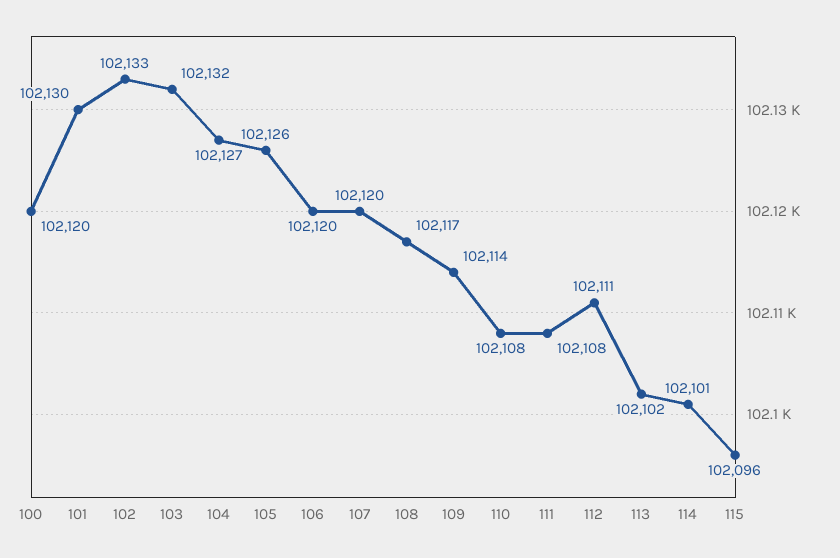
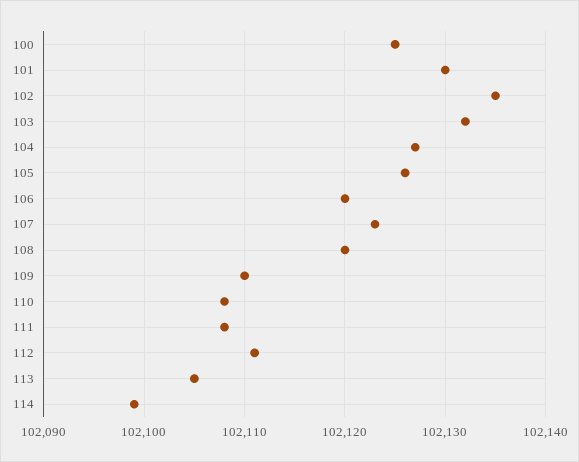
100: 102120 -> 102125
102: 102133 -> 102135
107: 102120 -> 102123
108: 102117 -> 102120
109: 102114 -> 102110
113: 102102 -> 102105
114: 102101 -> 102099
115: 102096 -> none

